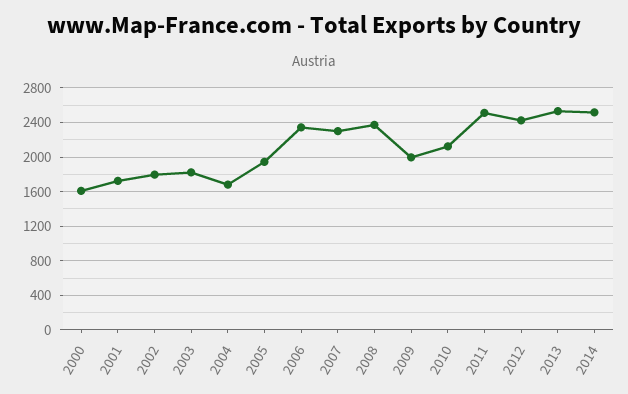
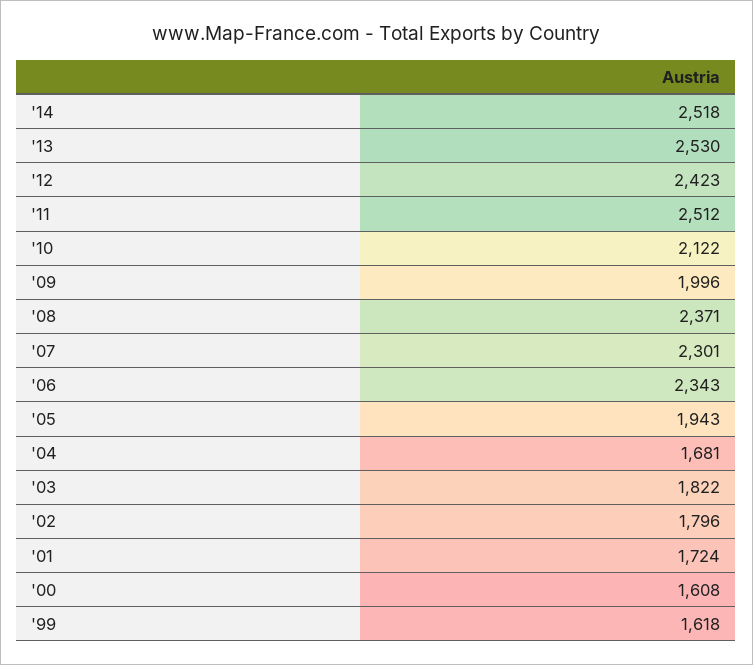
'99: none -> 1618

